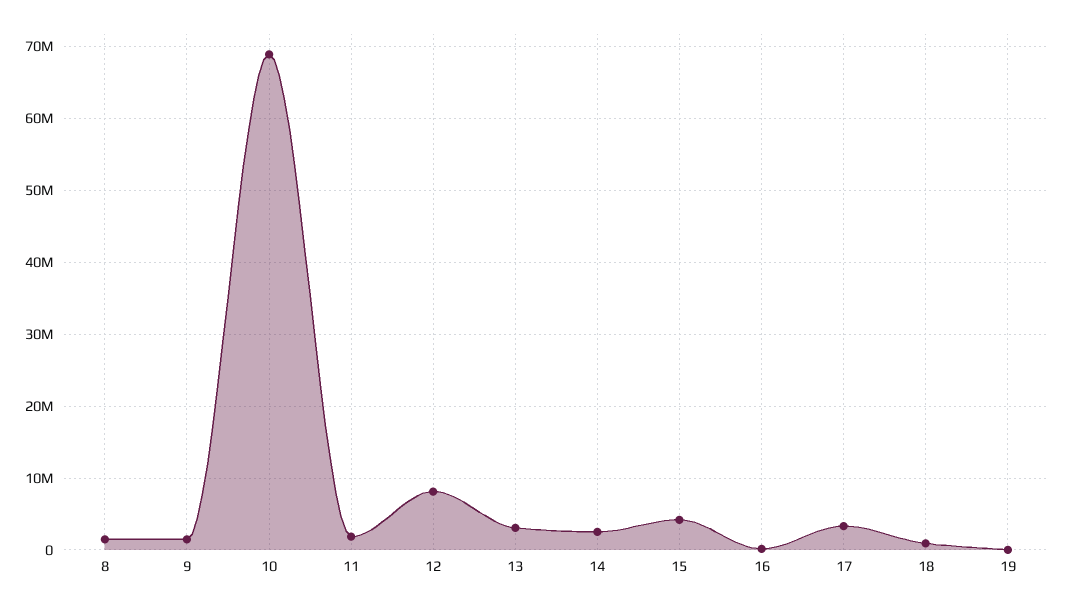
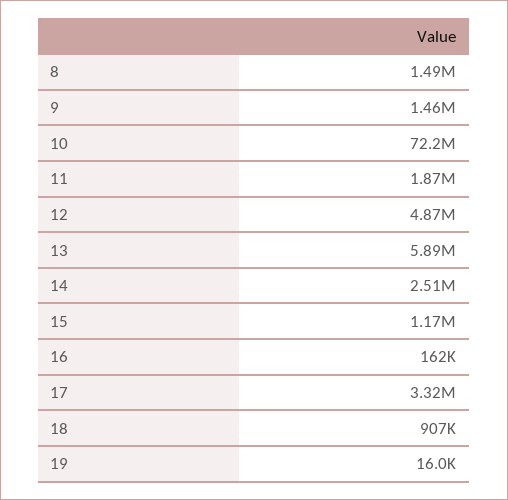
10: 69000000 -> 72200000
12: 8000000 -> 4870000
13: 3000000 -> 5890000
15: 4000000 -> 1170000

